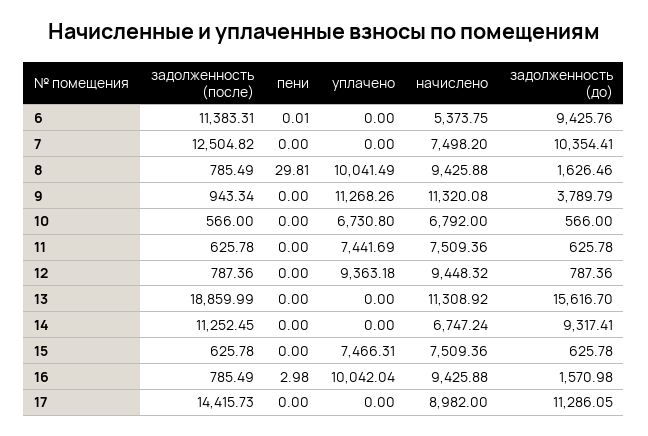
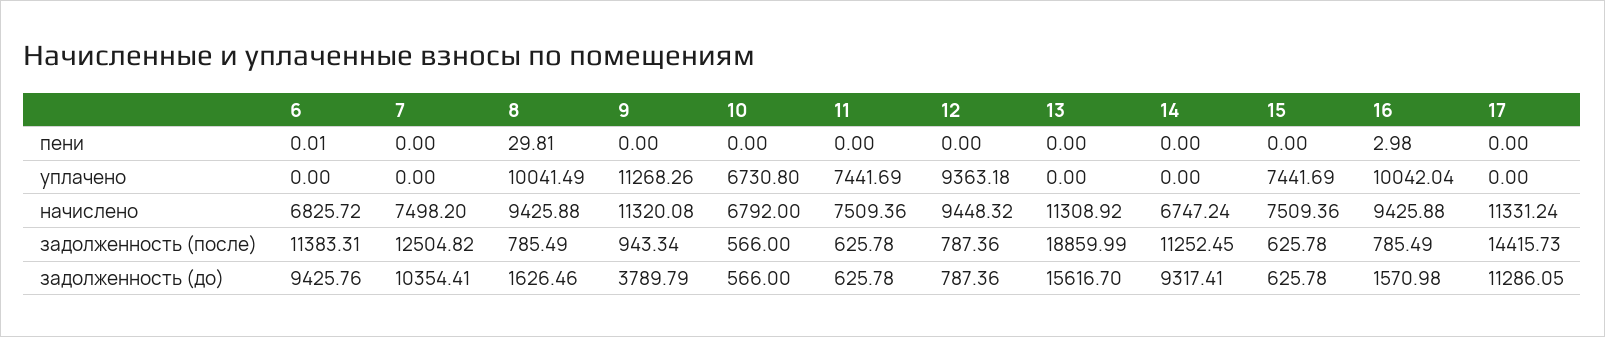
начислено, 6: 5373.75 -> 6825.72
уплачено, 15: 7466.31 -> 7441.69
начислено, 17: 8982 -> 11331.24

